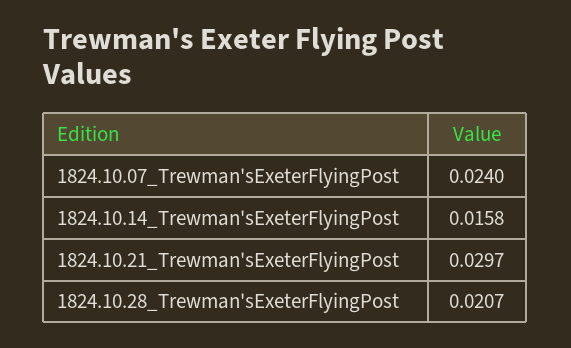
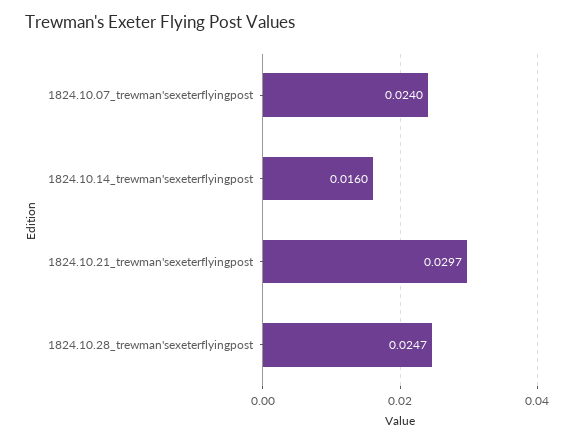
1824.10.14_Trewman'sExeterFlyingPost: 0.0158 -> 0.016
1824.10.28_Trewman'sExeterFlyingPost: 0.0207 -> 0.0247

